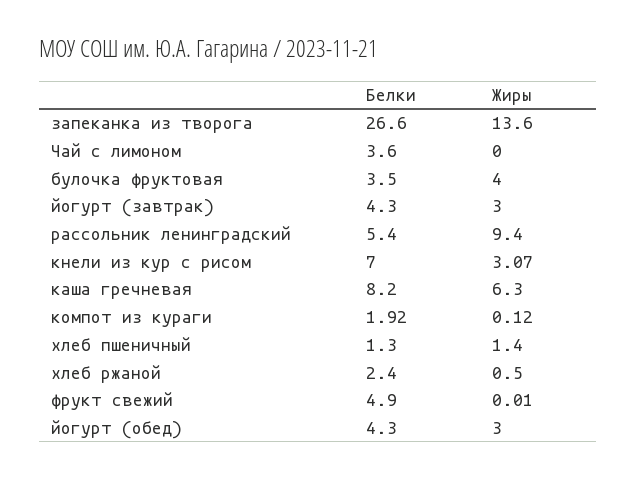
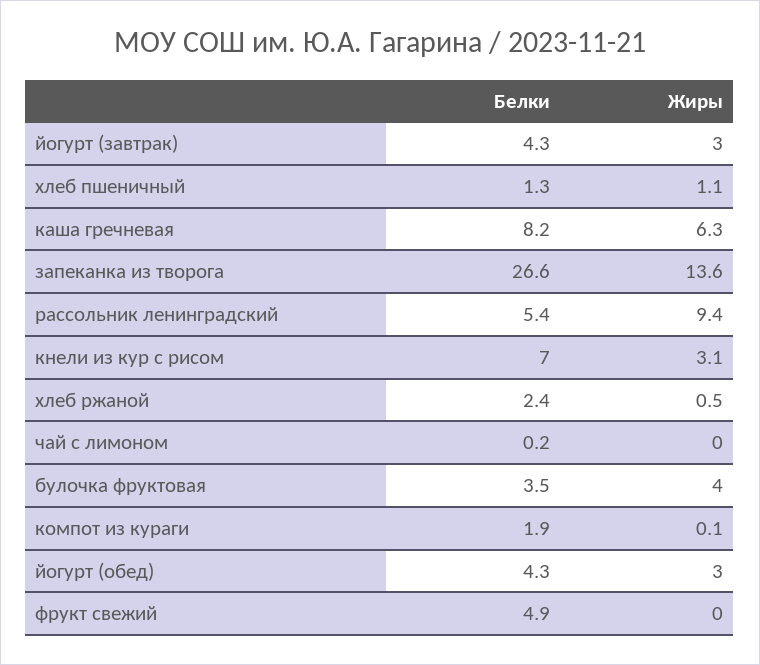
Белки, Чай с лимоном: 3.6 -> 0.2
Жиры, хлеб пшеничный: 1.4 -> 1.1

